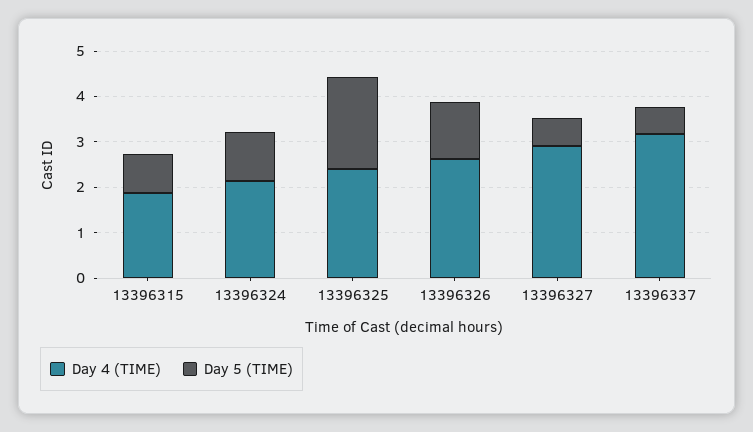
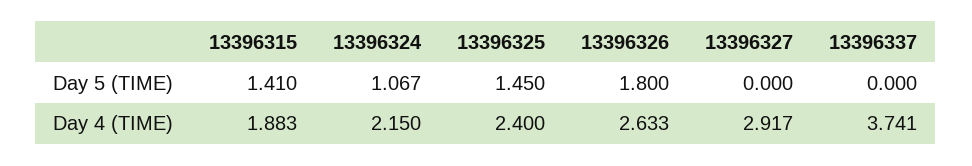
Day 5 (TIME), 13396315: 0.8 -> 1.41
Day 5 (TIME), 13396325: 2 -> 1.45
Day 5 (TIME), 13396326: 1.2 -> 1.8
Day 5 (TIME), 13396327: 0.6 -> 0
Day 4 (TIME), 13396337: 3.2 -> 3.741
Day 5 (TIME), 13396337: 0.6 -> 0

